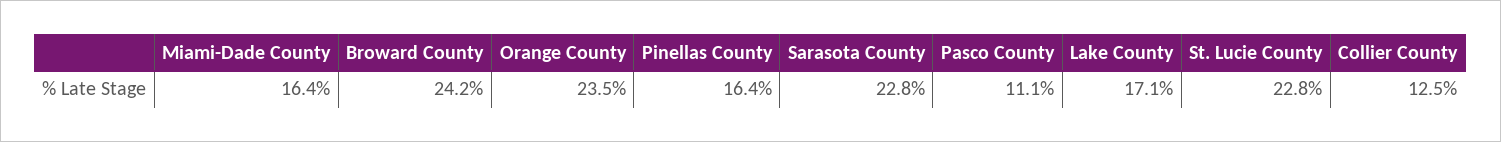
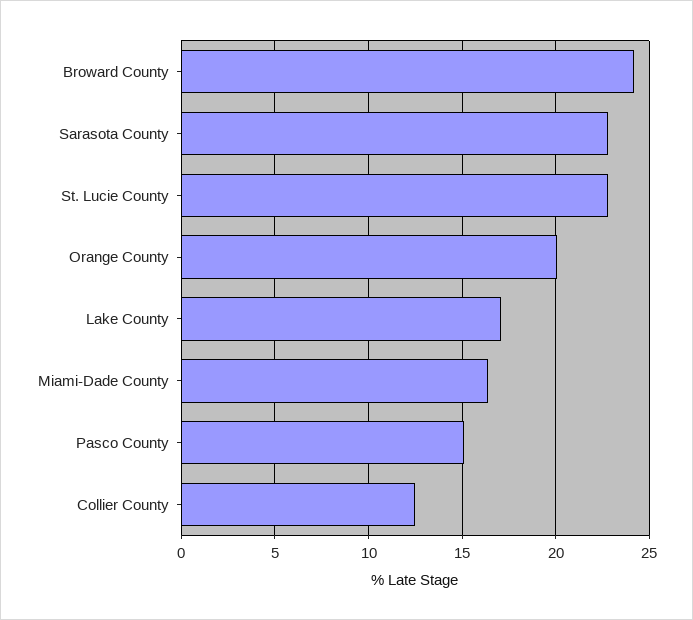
Orange County: 23.5 -> 20
Pinellas County: 16.4 -> none
Pasco County: 11.1 -> 15

